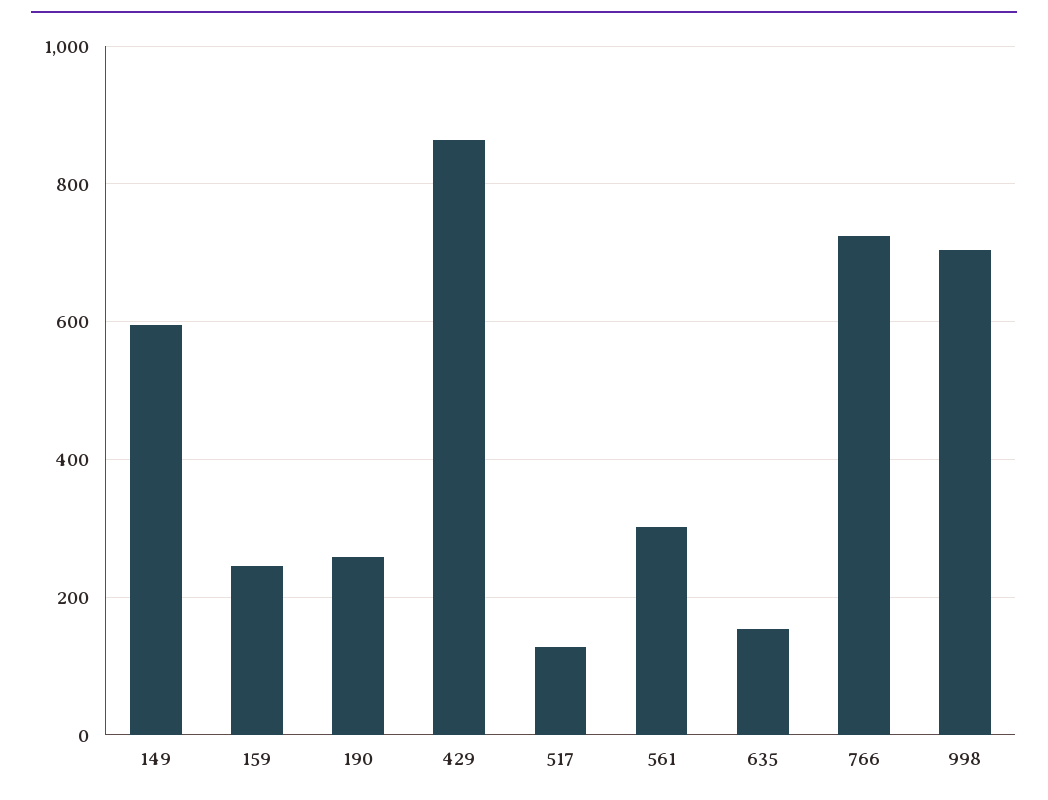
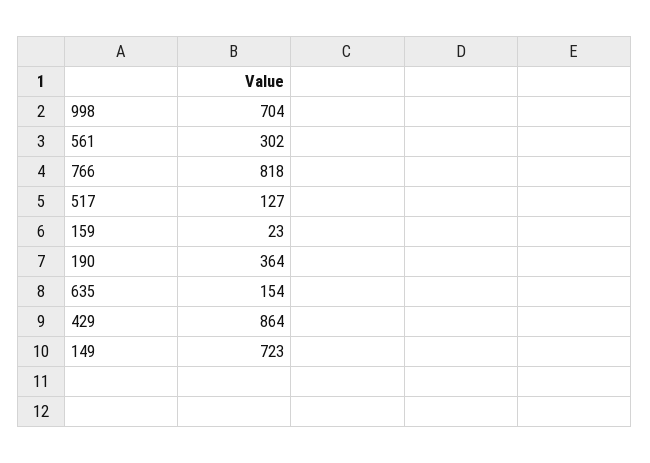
149: 600 -> 723
159: 240 -> 23
190: 260 -> 364
766: 720 -> 818

